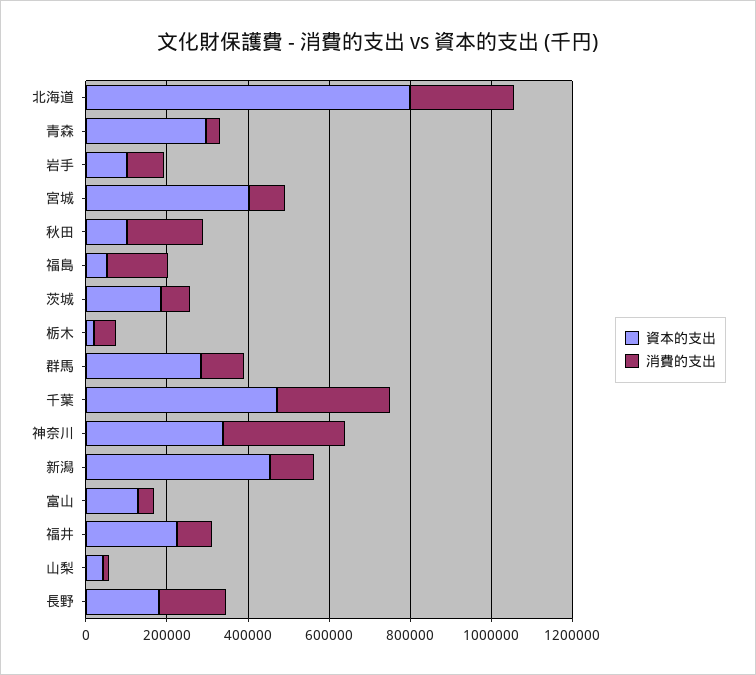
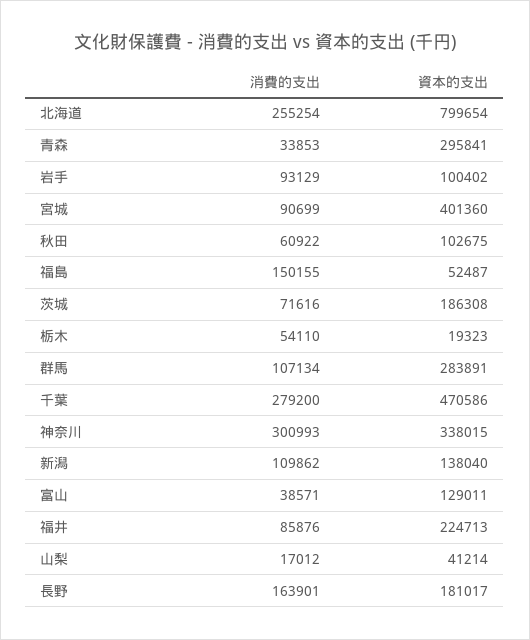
消費的支出, 秋田: 200000 -> 60922
資本的支出, 新潟: 450000 -> 138040

